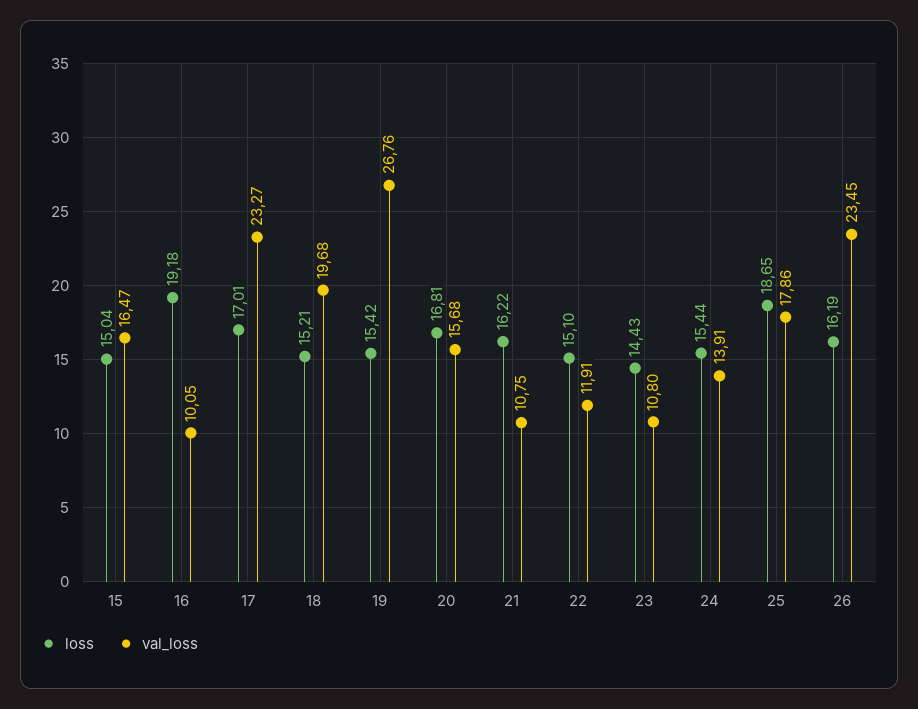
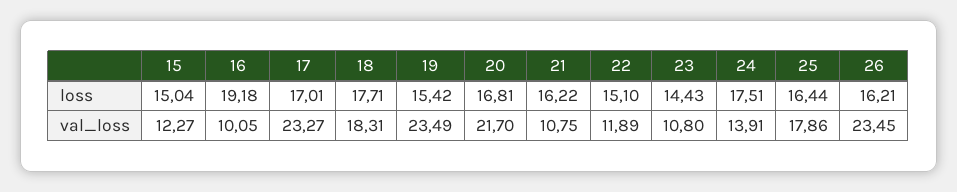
val_loss, 15: 16.47 -> 12.27
loss, 18: 15.21 -> 17.71
val_loss, 18: 19.68 -> 18.31
val_loss, 19: 26.76 -> 23.49
val_loss, 20: 15.68 -> 21.7
val_loss, 22: 11.91 -> 11.89
loss, 24: 15.44 -> 17.51
loss, 25: 18.65 -> 16.44
loss, 26: 16.19 -> 16.21

